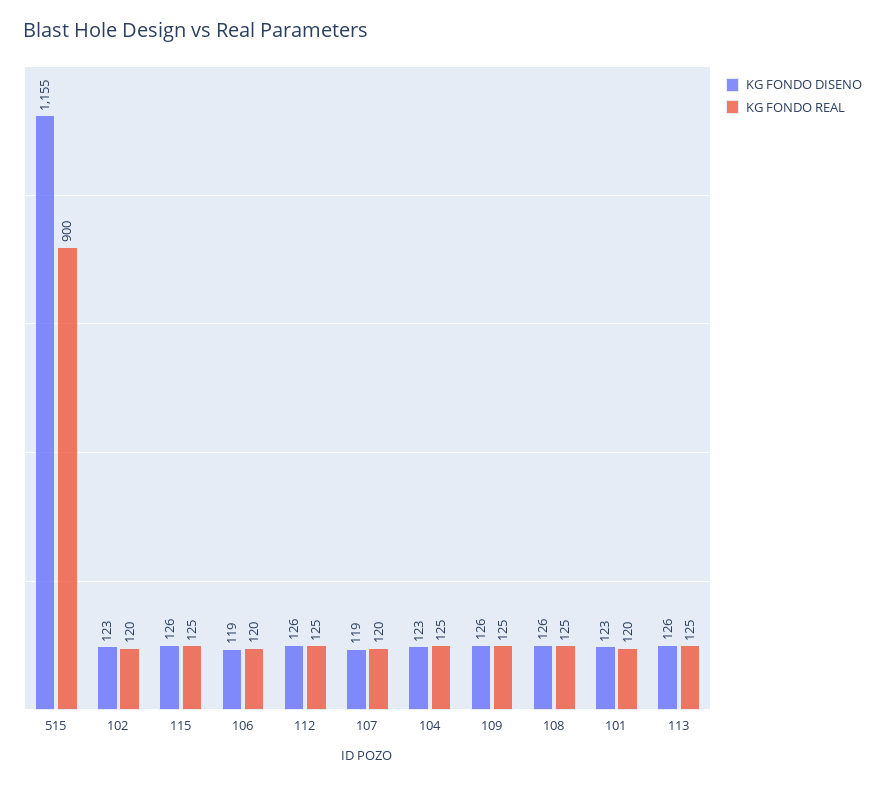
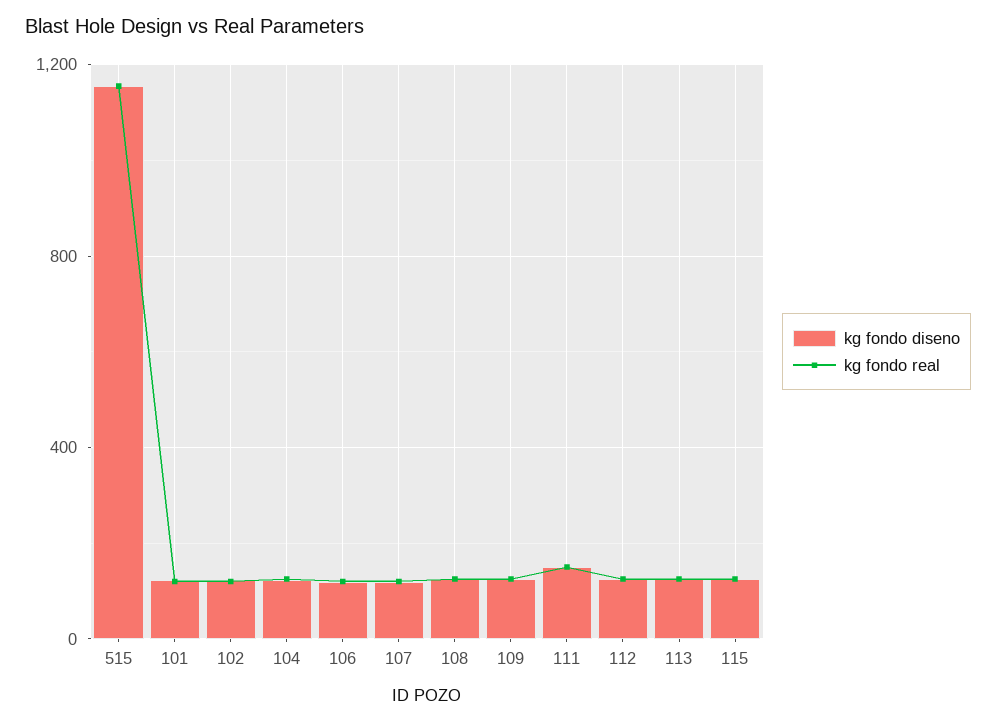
KG FONDO REAL, 515: 900 -> 1150
KG FONDO DISENO, 111: none -> 150
KG FONDO REAL, 111: none -> 150

